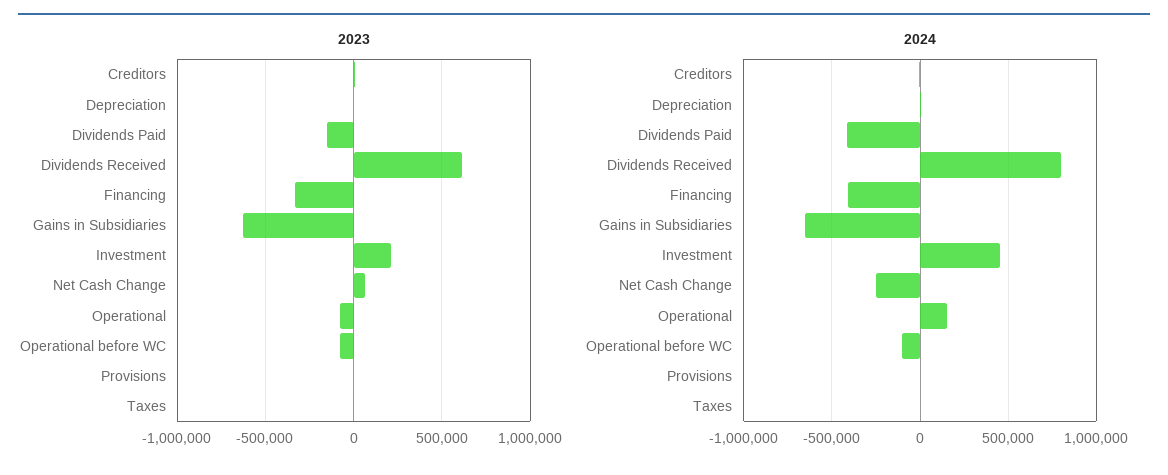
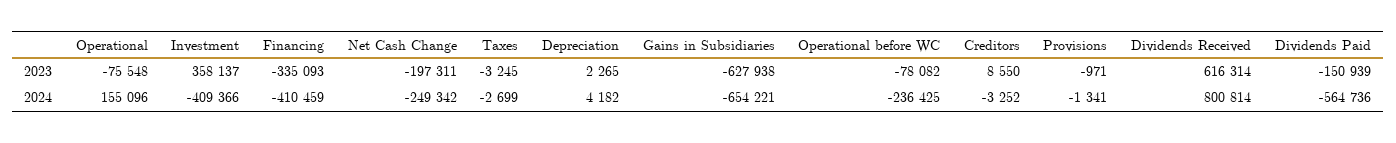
2023, Investment: 200000 -> 358137
2023, Net Cash Change: 50000 -> -197311
2024, Dividends Paid: -400000 -> -564736
2024, Investment: 450000 -> -409366
2024, Operational before WC: -100000 -> -236425

